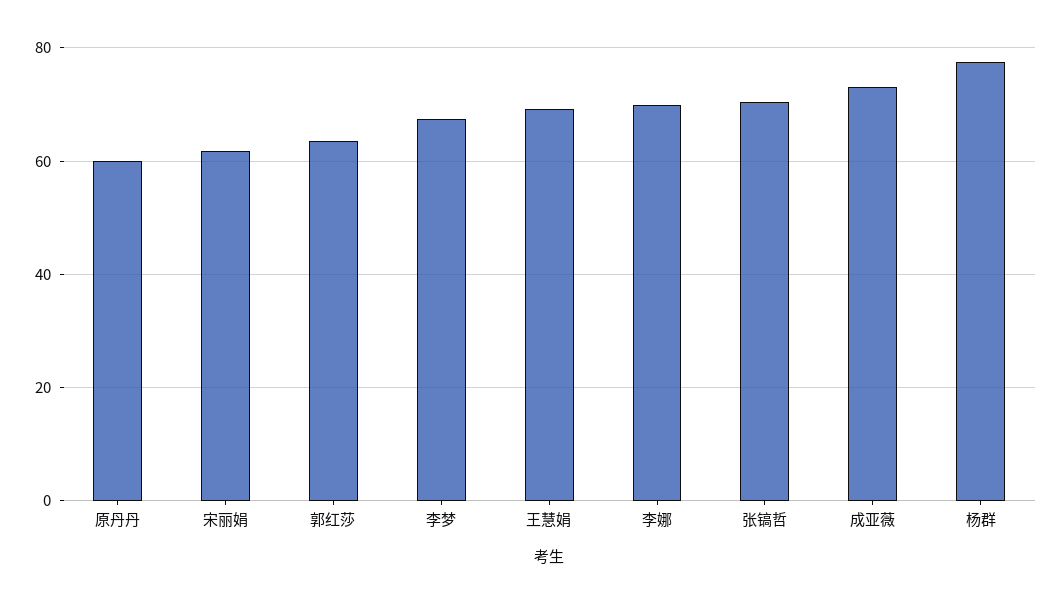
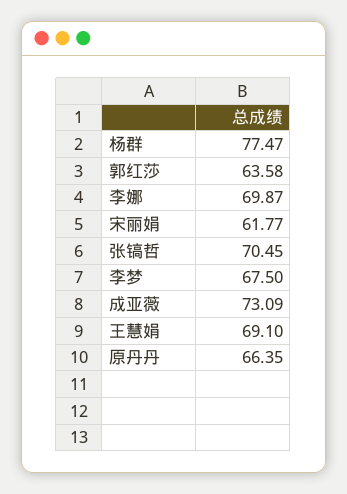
原丹丹: 60 -> 66.35

